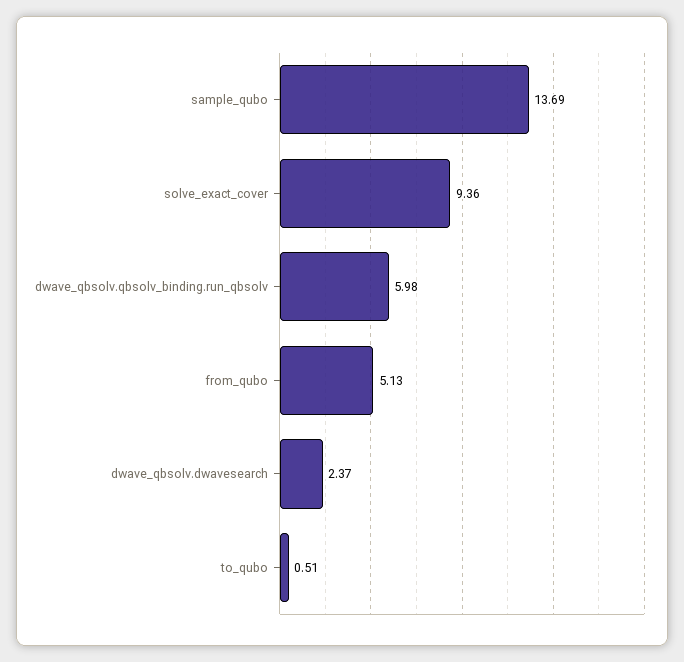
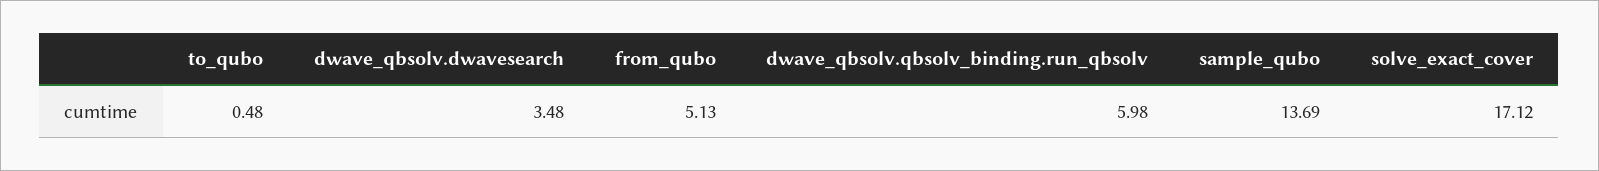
solve_exact_cover: 9.36 -> 17.12
dwave_qbsolv.dwavesearch: 2.37 -> 3.48
to_qubo: 0.51 -> 0.48

